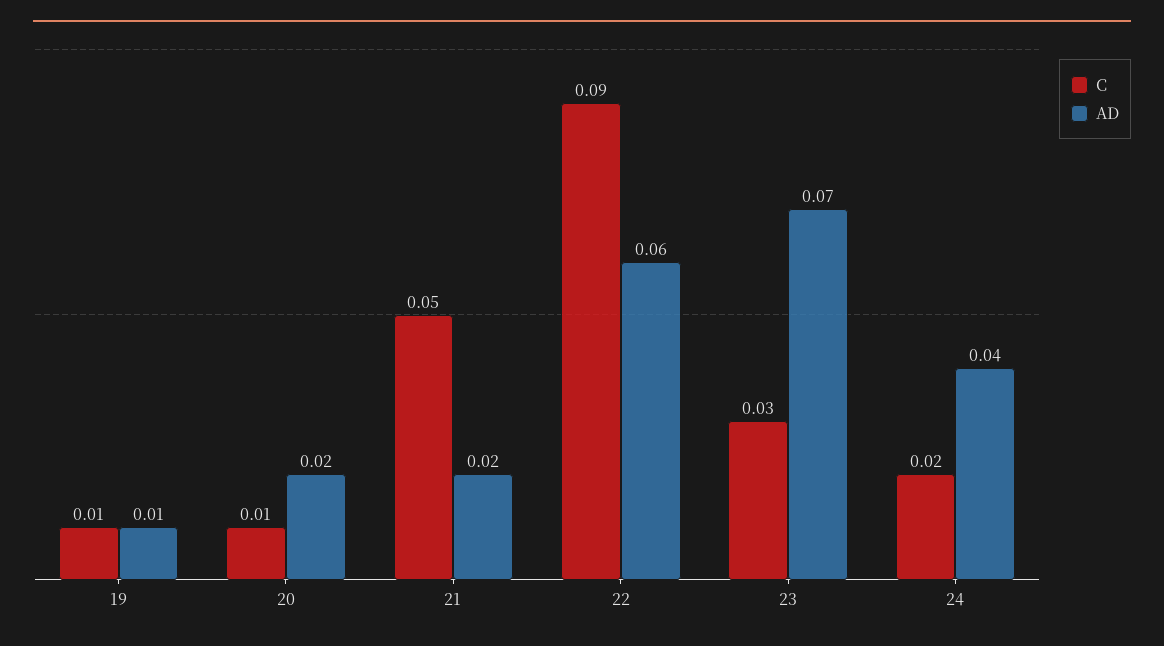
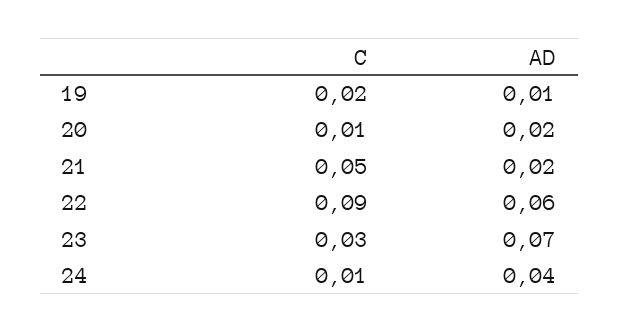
C, 19: 0.01 -> 0.02
C, 24: 0.02 -> 0.01

